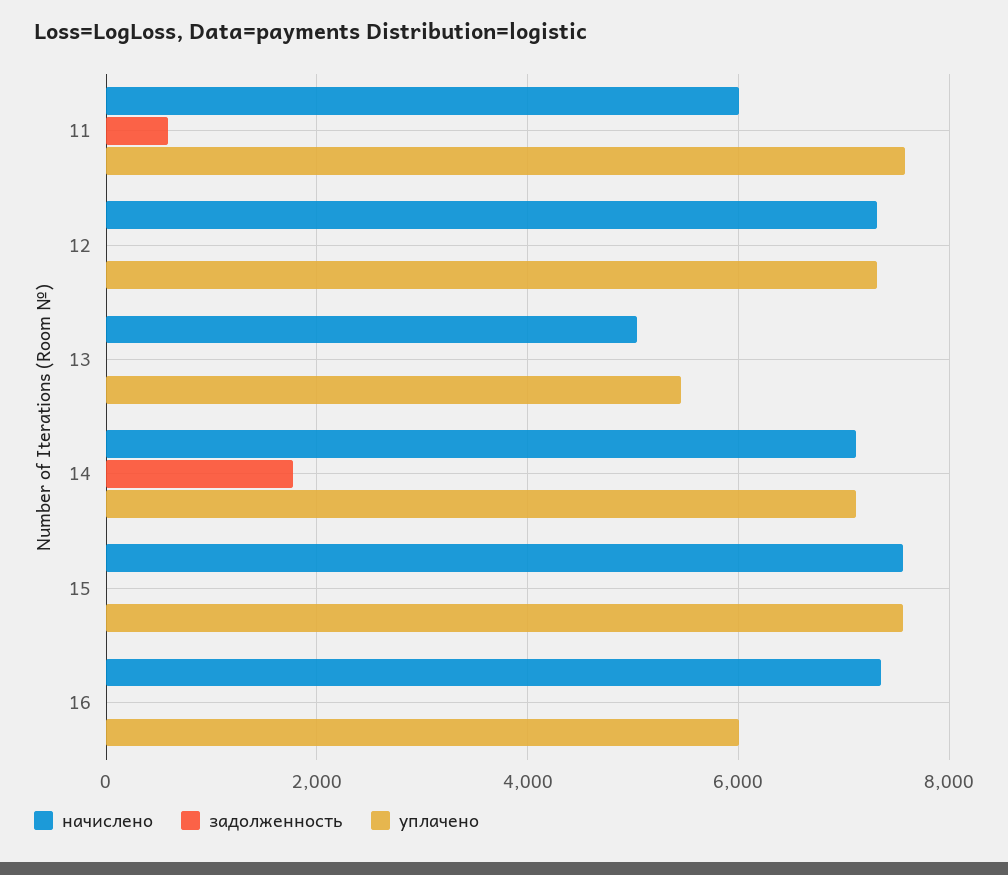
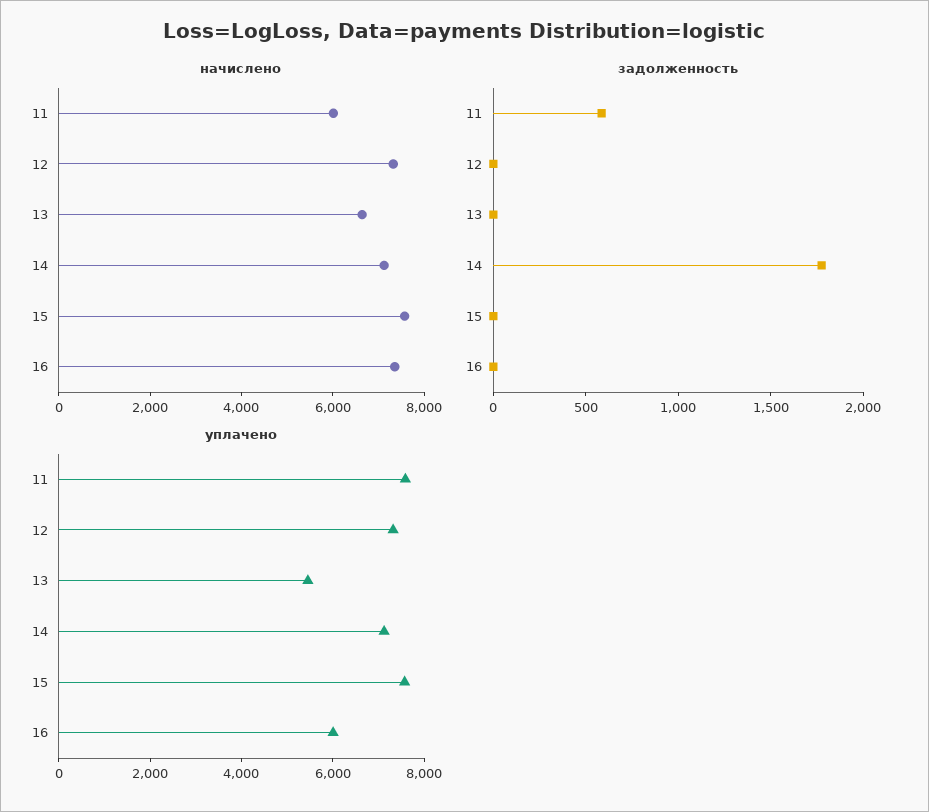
начислено, 13: 5000 -> 6500

